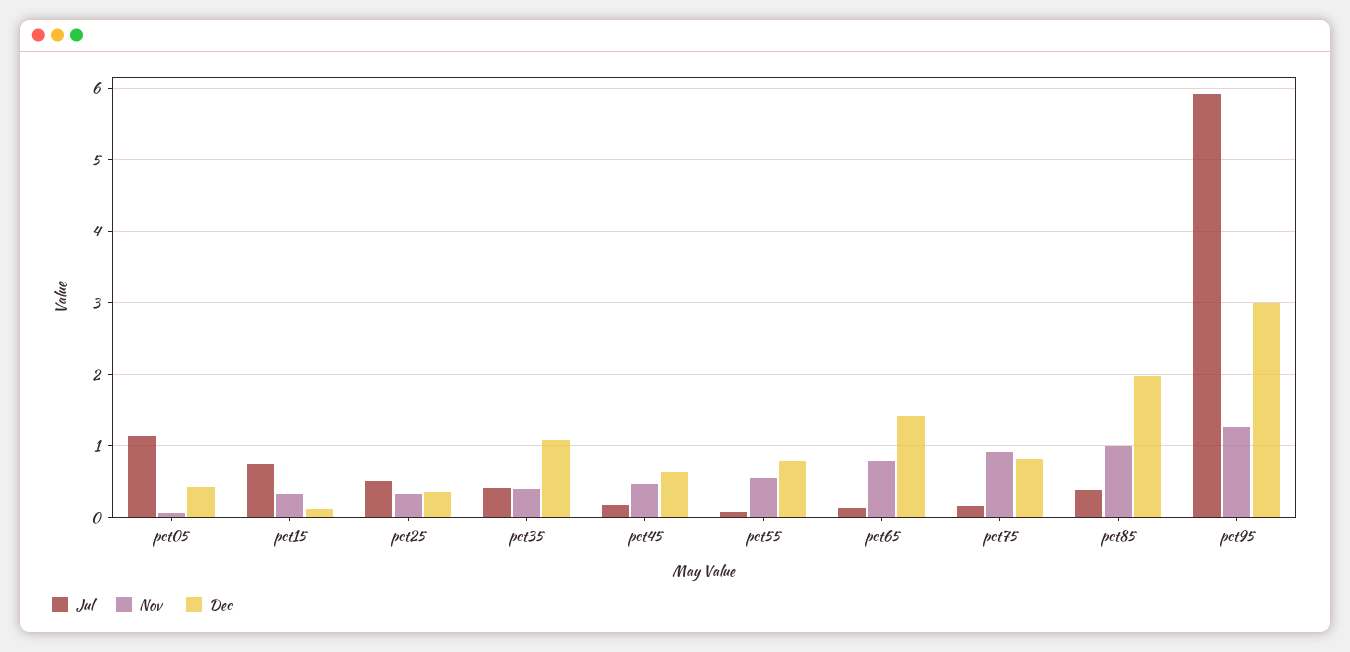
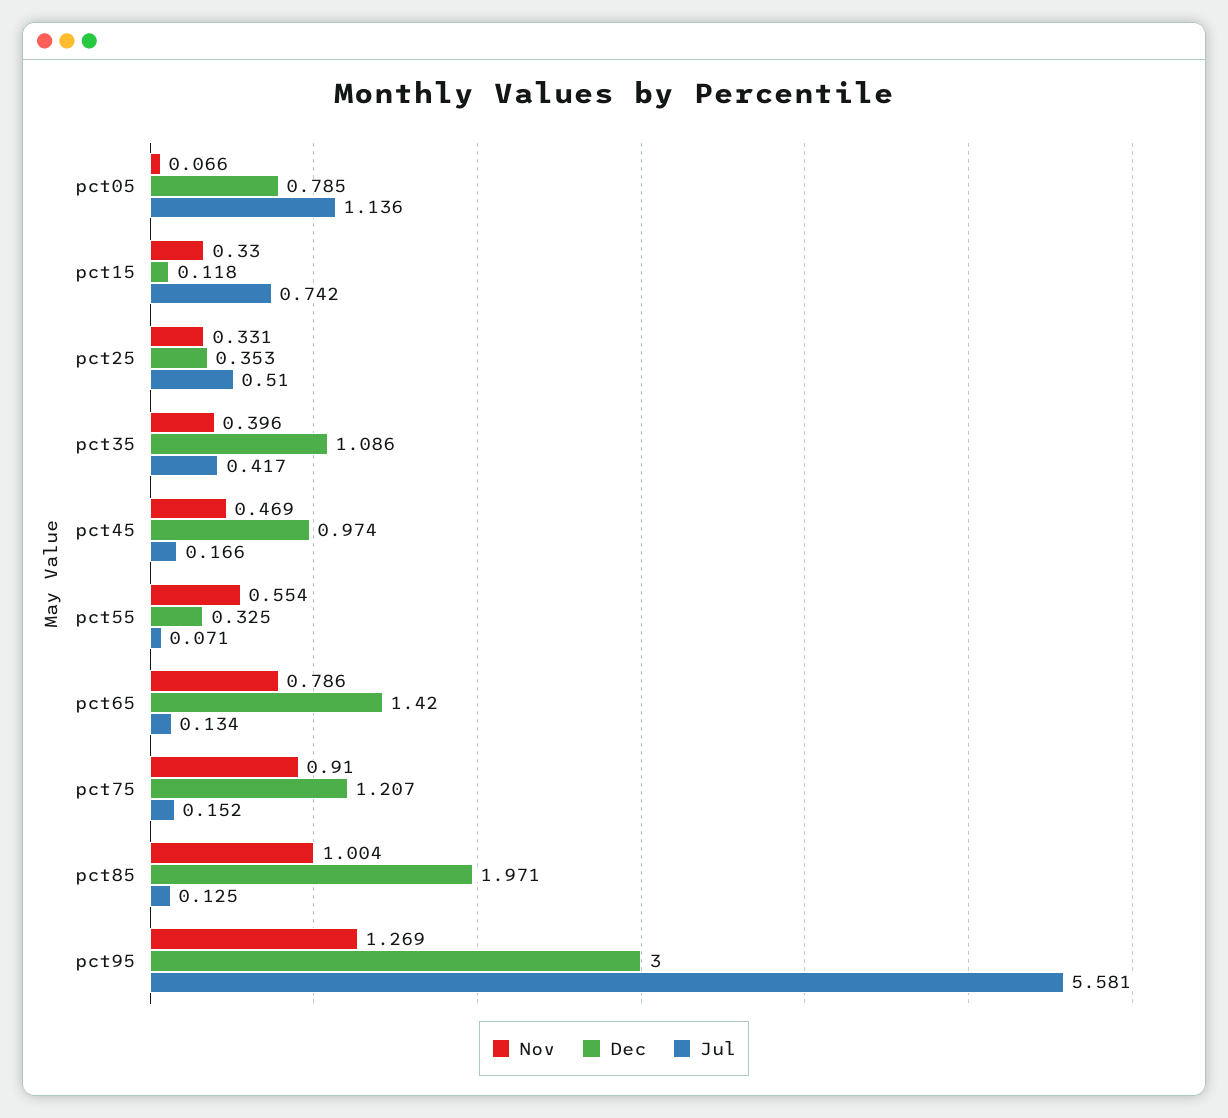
Dec, pct05: 0.4 -> 0.785
Dec, pct45: 0.6 -> 0.974
Dec, pct55: 0.8 -> 0.325
Dec, pct75: 0.8 -> 1.207
Jul, pct85: 0.4 -> 0.125
Jul, pct95: 5.9 -> 5.581

